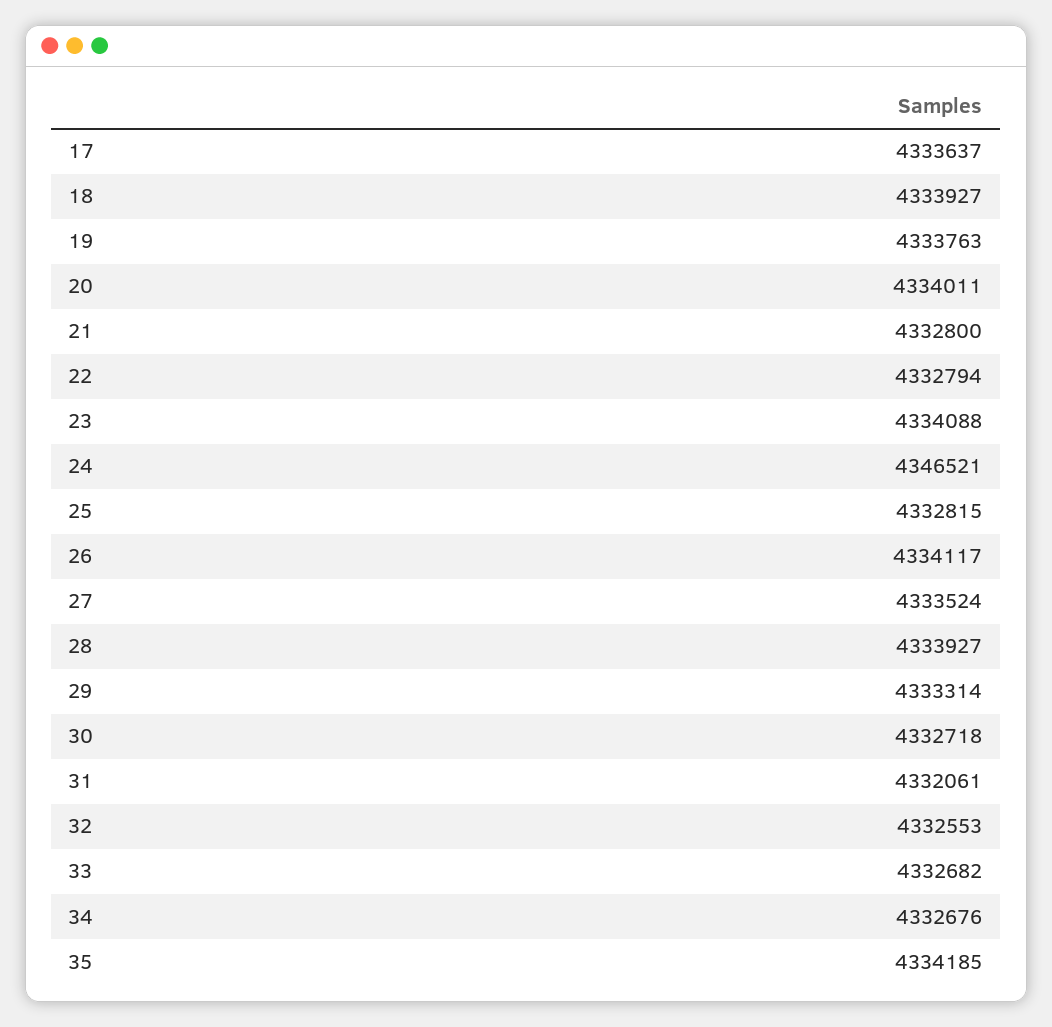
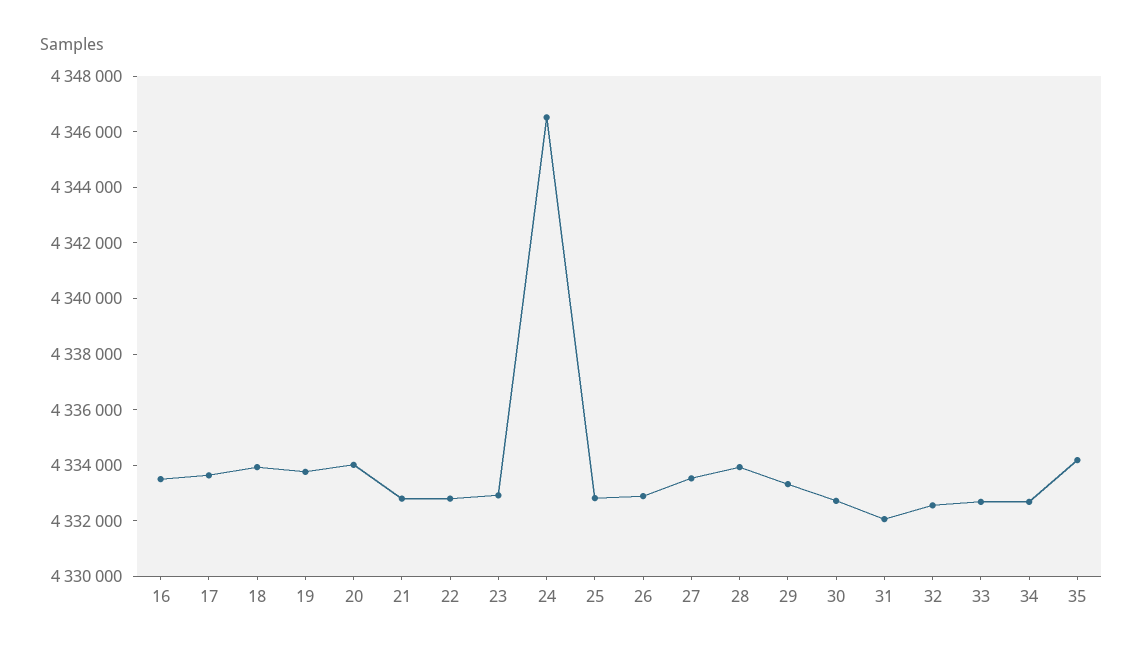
23: 4334088 -> 4333000
26: 4334117 -> 4333000
16: none -> 4333500

